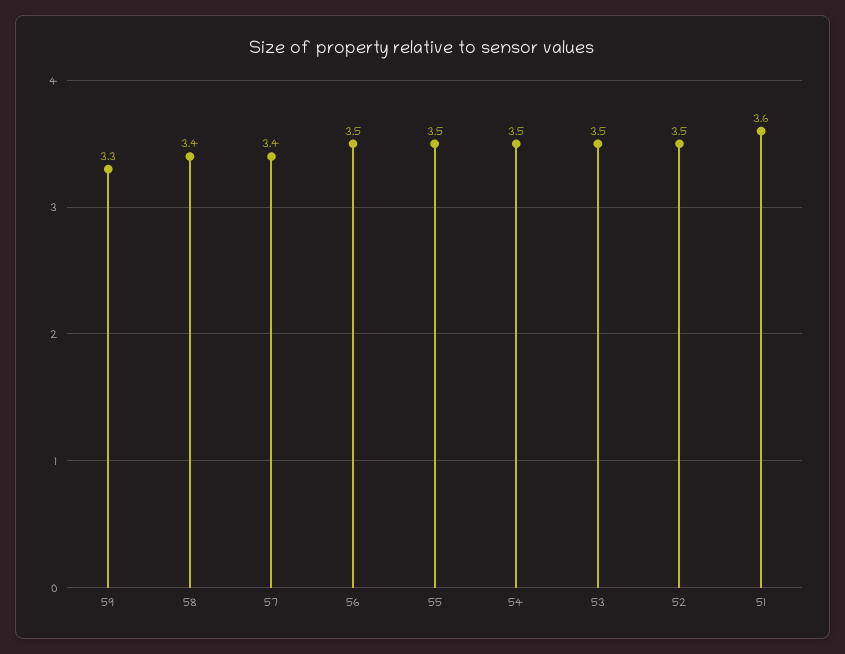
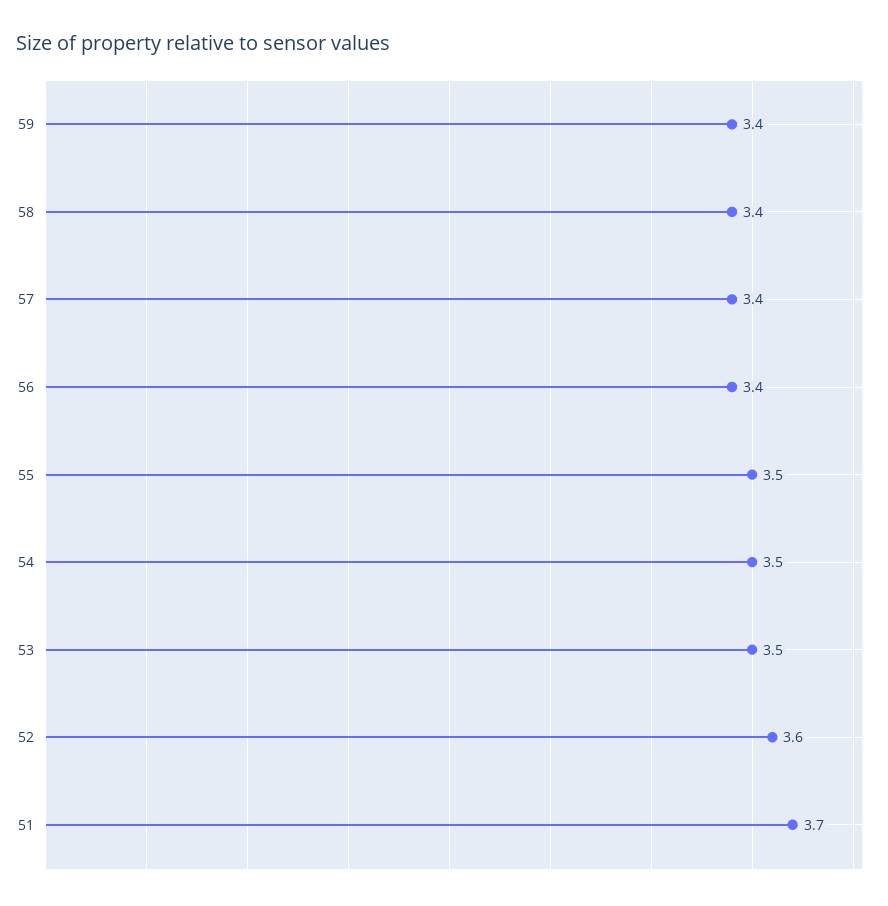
59: 3.3 -> 3.4
56: 3.5 -> 3.4
52: 3.5 -> 3.6
51: 3.6 -> 3.7

